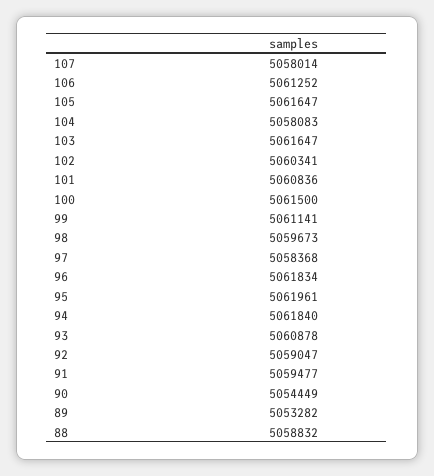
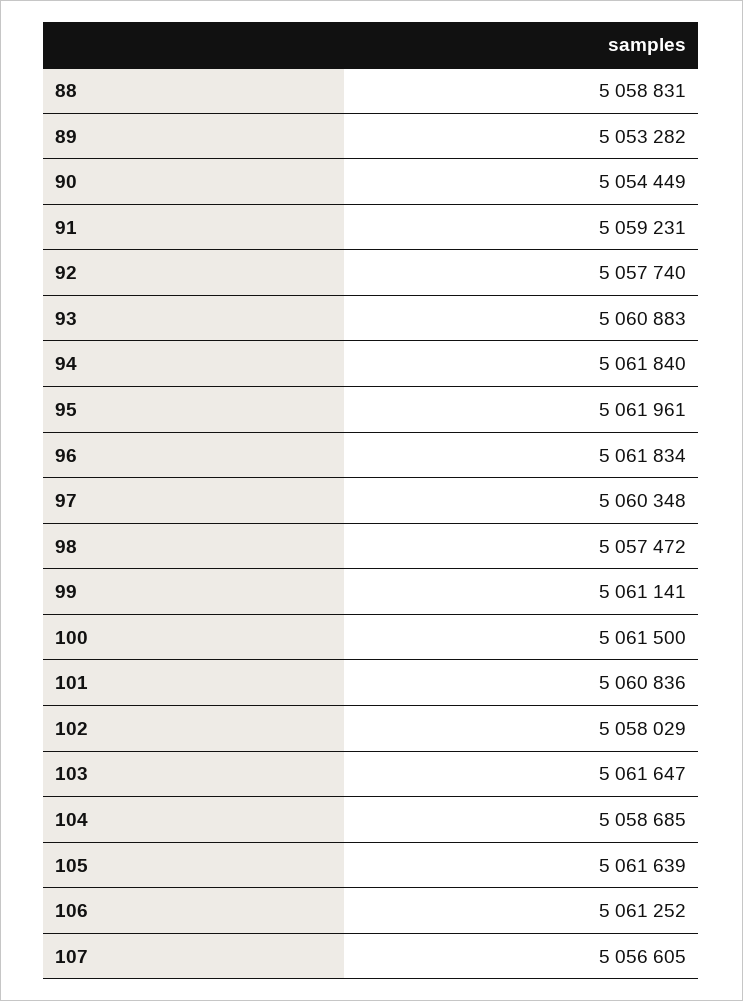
107: 5058014 -> 5056605
105: 5061647 -> 5061639
104: 5058083 -> 5058685
102: 5060341 -> 5058029
98: 5059673 -> 5057472
97: 5058368 -> 5060348
93: 5060878 -> 5060883
92: 5059047 -> 5057740
91: 5059477 -> 5059231
88: 5058832 -> 5058831

